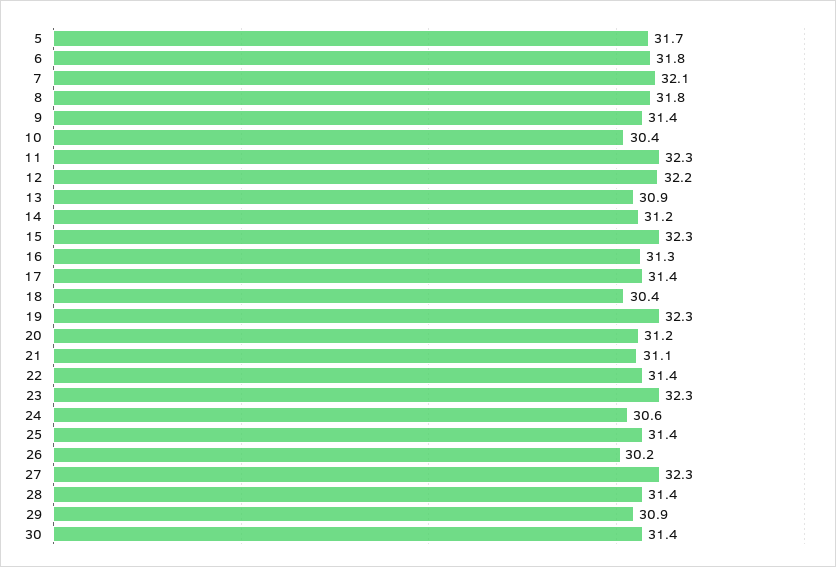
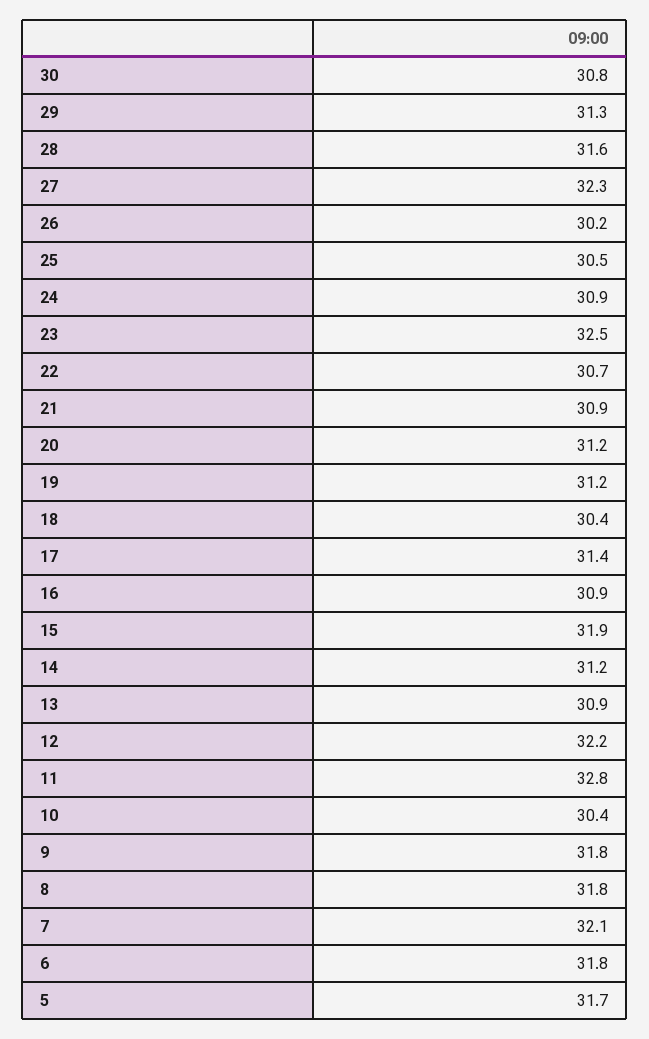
9: 31.4 -> 31.8
11: 32.3 -> 32.8
15: 32.3 -> 31.9
16: 31.3 -> 30.9
19: 32.3 -> 31.2
21: 31.1 -> 30.9
22: 31.4 -> 30.7
23: 32.3 -> 32.5
24: 30.6 -> 30.9
25: 31.4 -> 30.5
28: 31.4 -> 31.6
29: 30.9 -> 31.3
30: 31.4 -> 30.8

